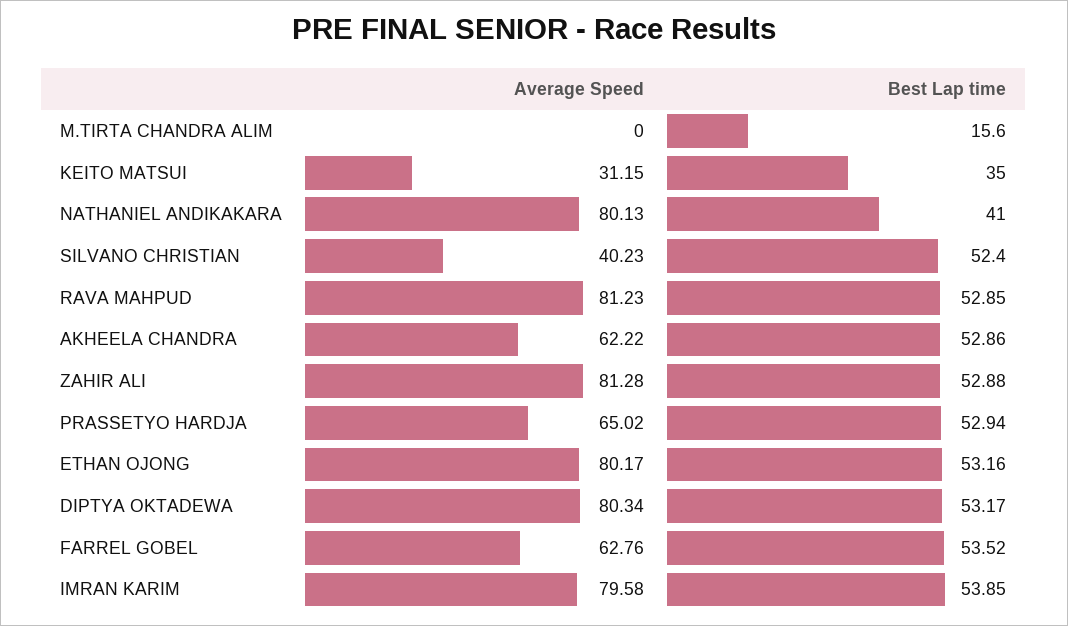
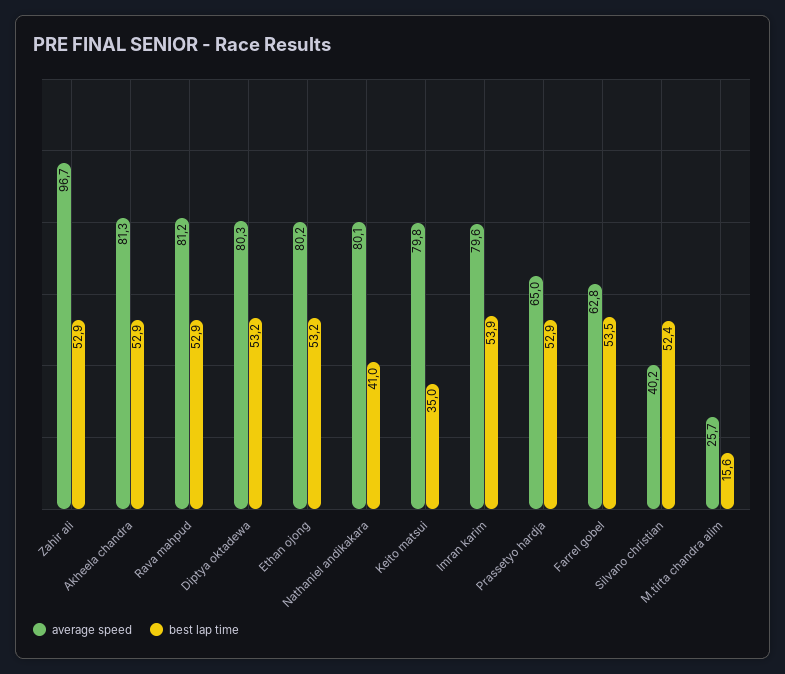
Average Speed, M.TIRTA CHANDRA ALIM: 0 -> 25.7
Average Speed, KEITO MATSUI: 31.15 -> 79.8
Average Speed, AKHEELA CHANDRA: 62.22 -> 81.3
Average Speed, ZAHIR ALI: 81.28 -> 96.7

